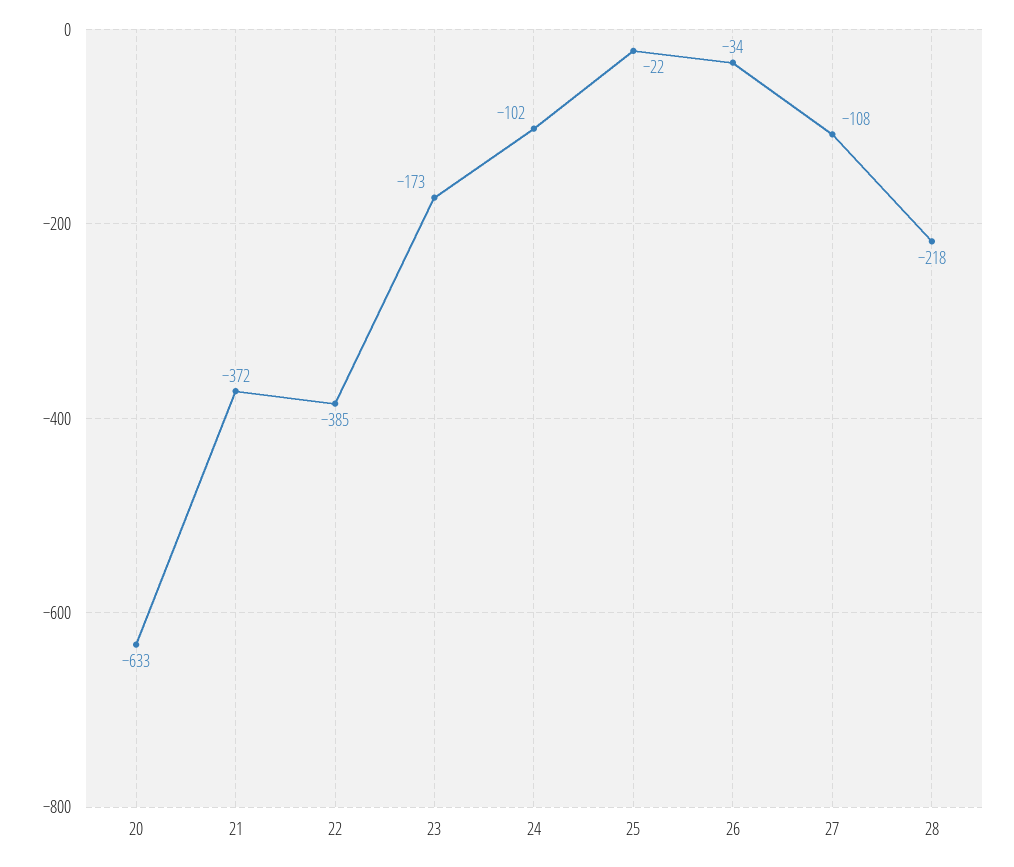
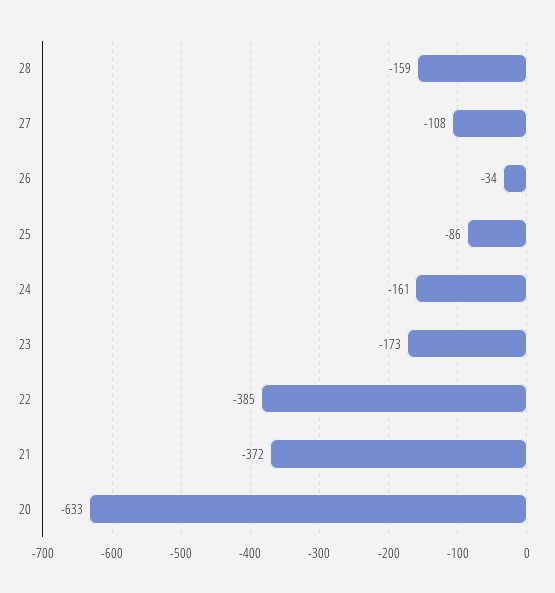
24: -102 -> -161
25: -22 -> -86
28: -218 -> -159

